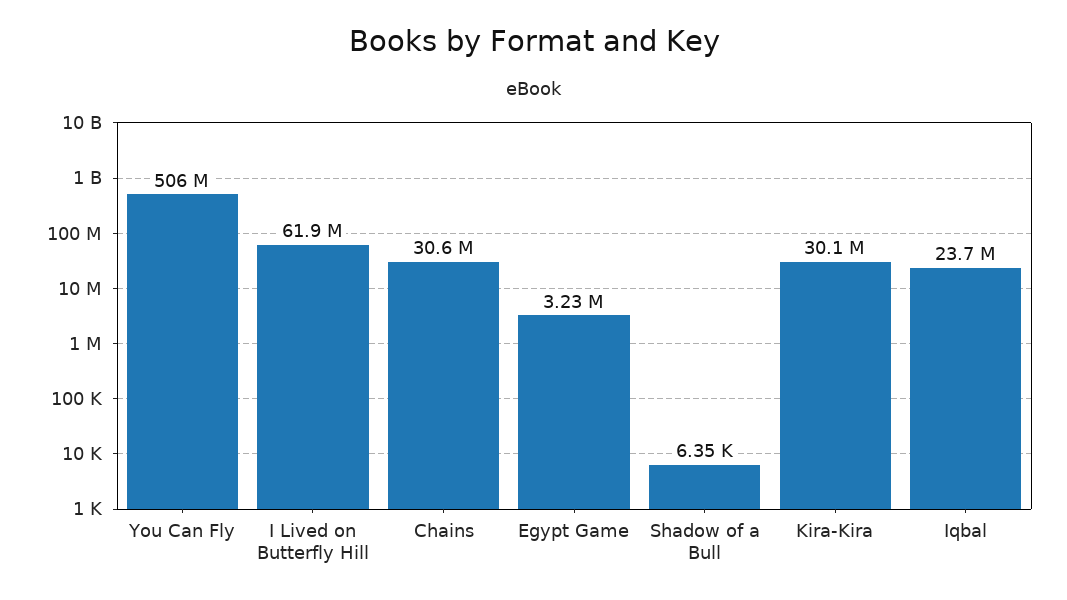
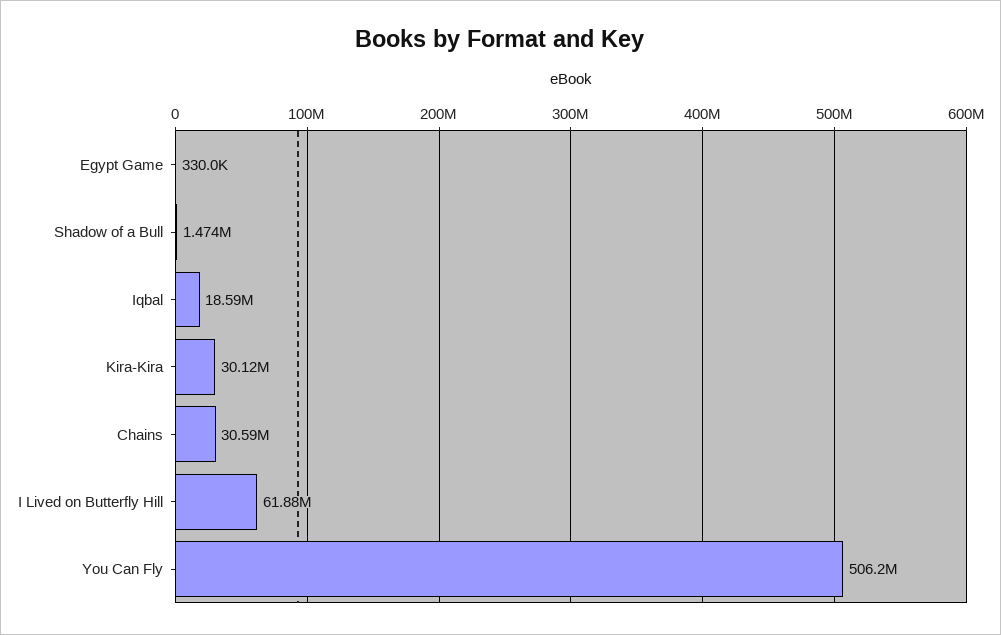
Egypt Game: 3230000 -> 330000
Shadow of a Bull: 6350 -> 1474000
Iqbal: 23700000 -> 18590000

